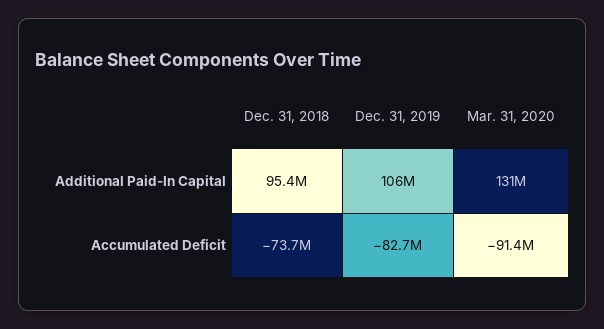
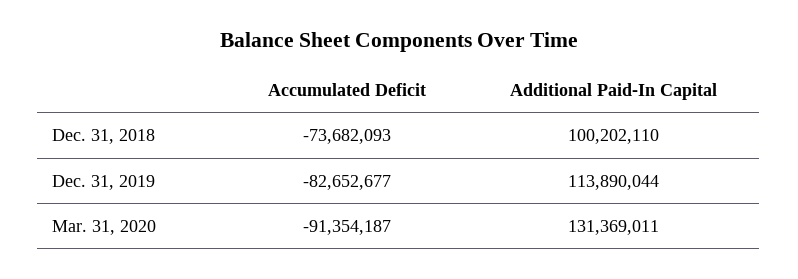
Dec. 31, 2018, Additional Paid-In Capital: 95400000 -> 100202110
Dec. 31, 2019, Additional Paid-In Capital: 106000000 -> 113890044

